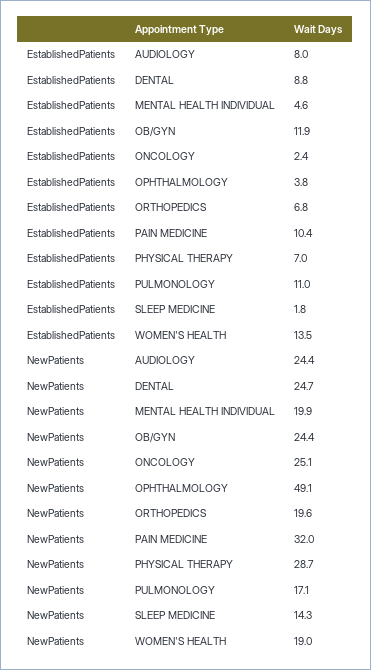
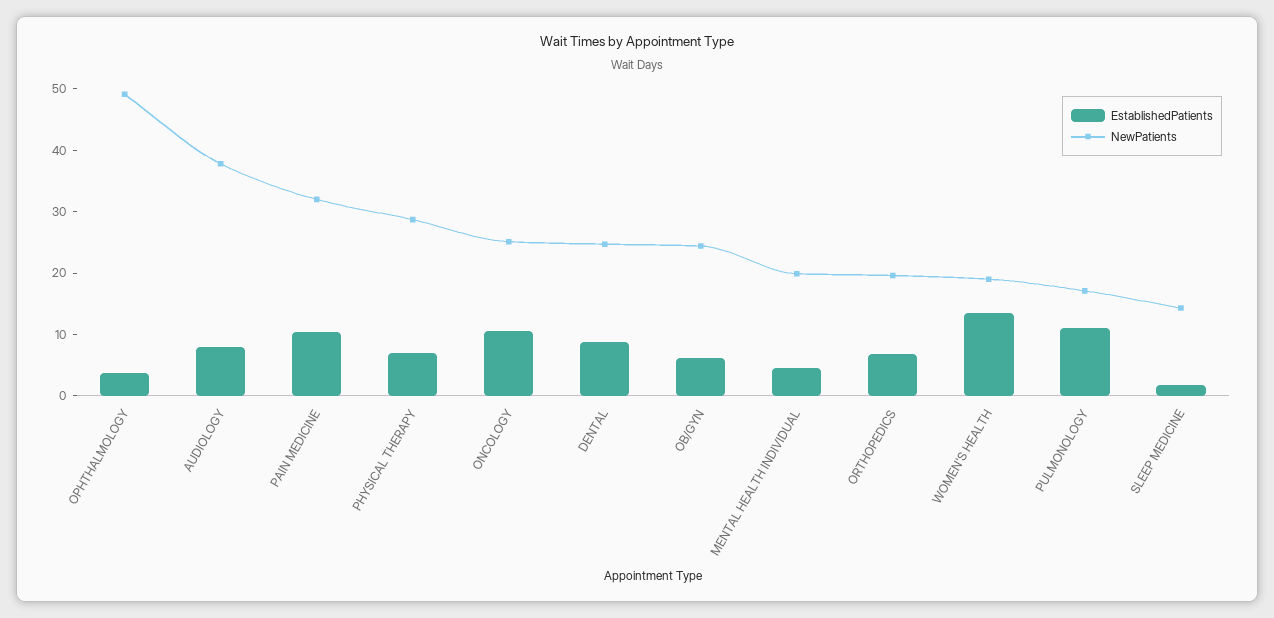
EstablishedPatients, OB/GYN: 11.9 -> 6
EstablishedPatients, ONCOLOGY: 2.4 -> 10
NewPatients, AUDIOLOGY: 24.4 -> 38

